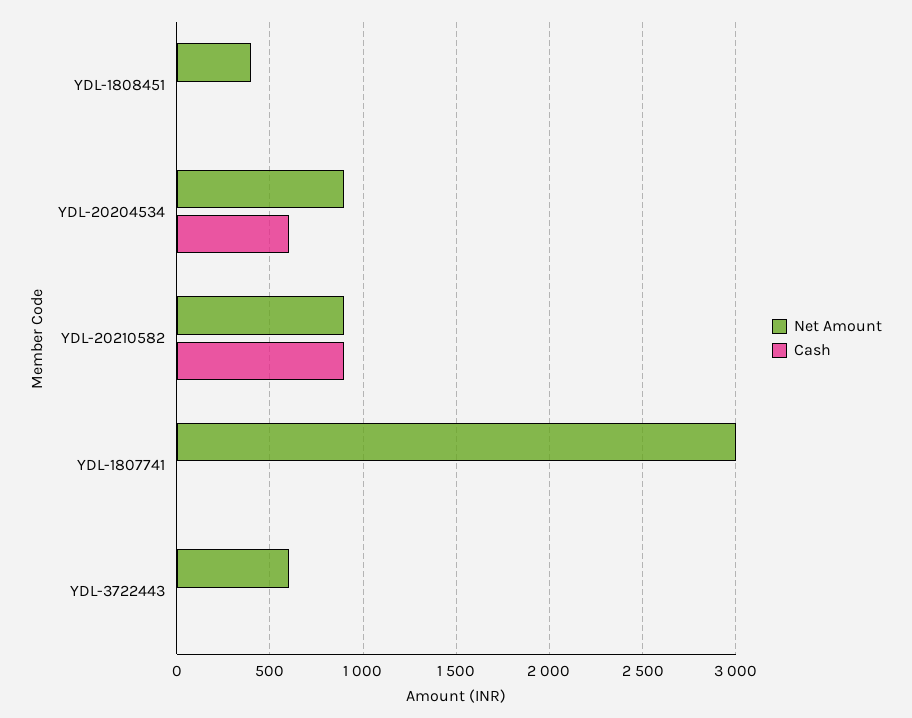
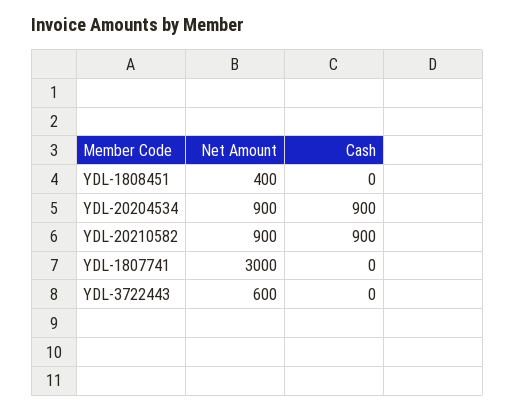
Cash, YDL-20204534: 600 -> 900

